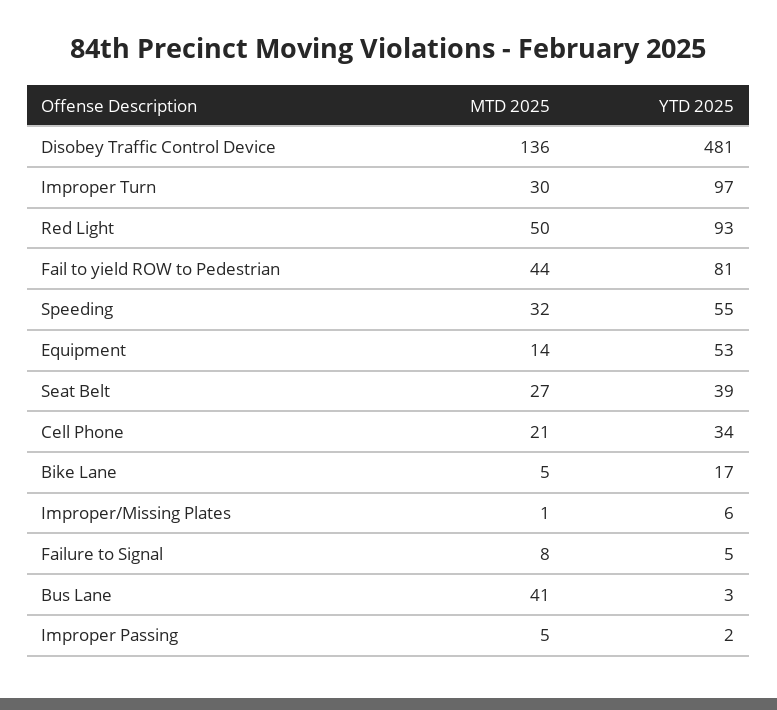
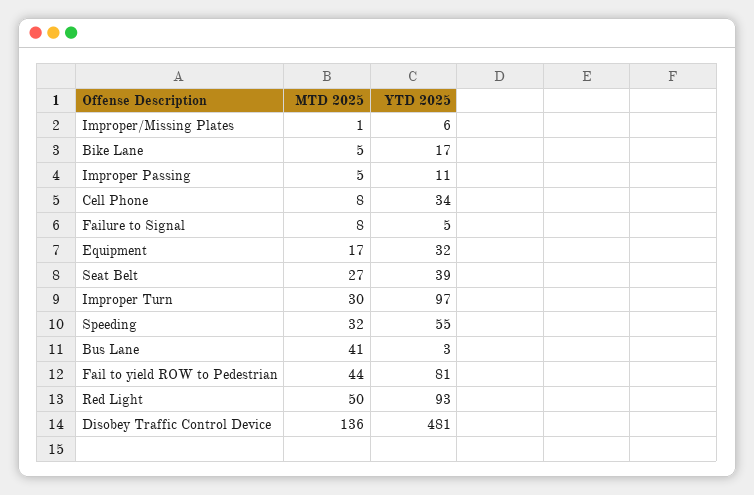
MTD 2025, Equipment: 14 -> 17
YTD 2025, Equipment: 53 -> 32
MTD 2025, Cell Phone: 21 -> 8
YTD 2025, Improper Passing: 2 -> 11

